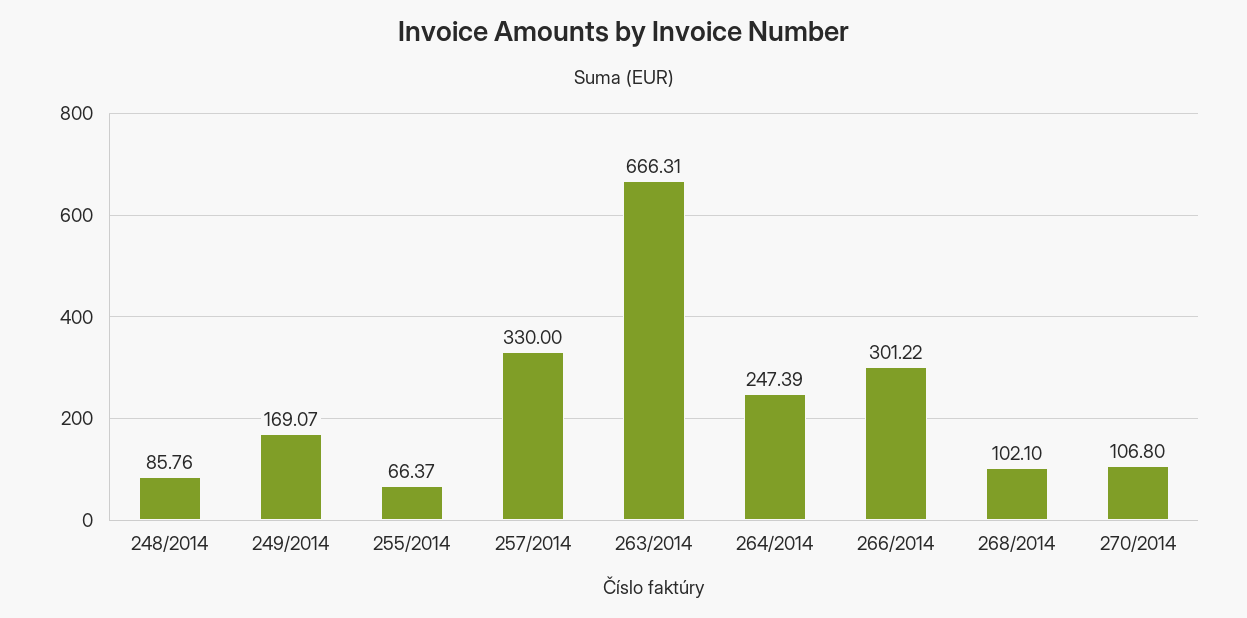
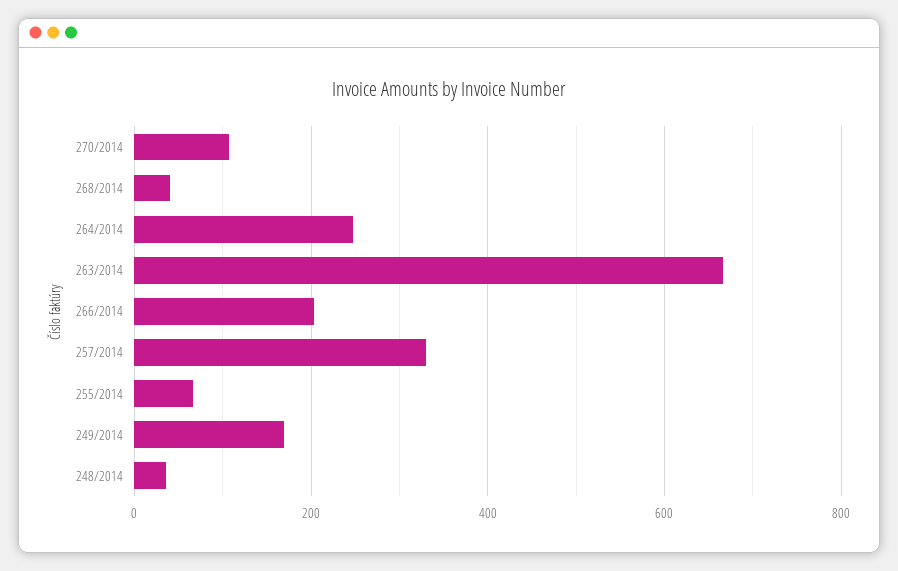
248/2014: 85.76 -> 40
266/2014: 301.22 -> 200
268/2014: 102.1 -> 40

